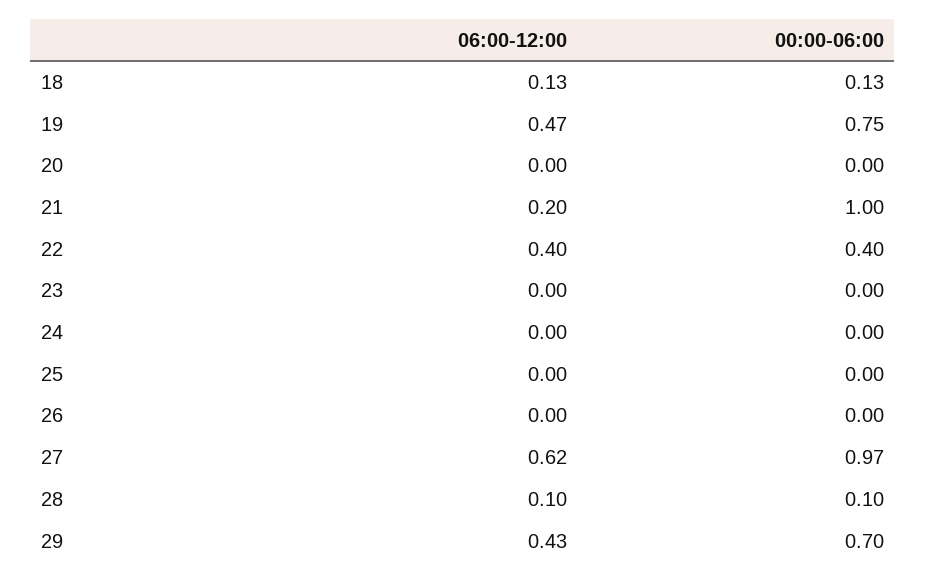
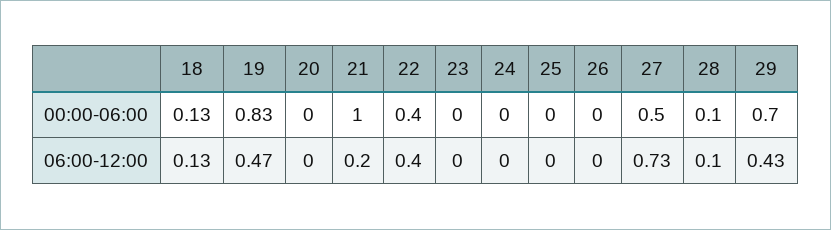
00:00-06:00, 19: 0.75 -> 0.83
06:00-12:00, 27: 0.62 -> 0.73
00:00-06:00, 27: 0.97 -> 0.5

